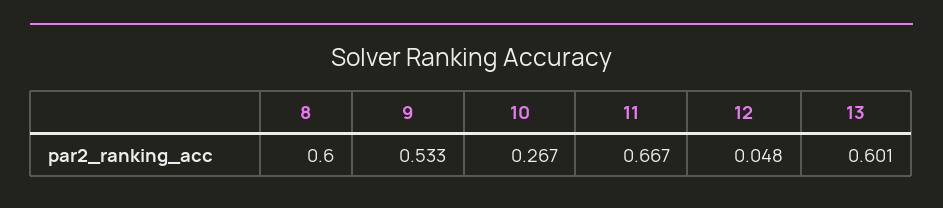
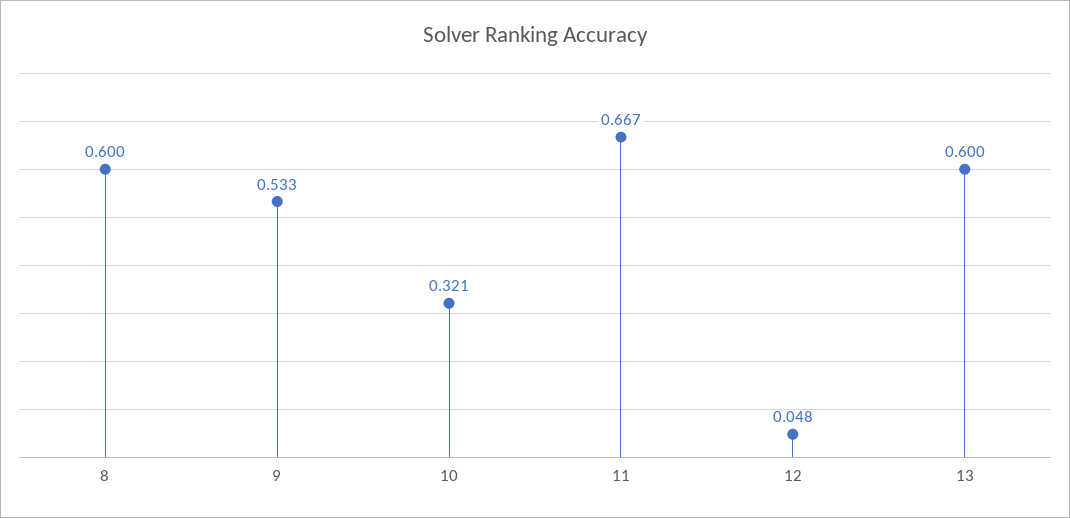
10: 0.267 -> 0.321
13: 0.601 -> 0.6

